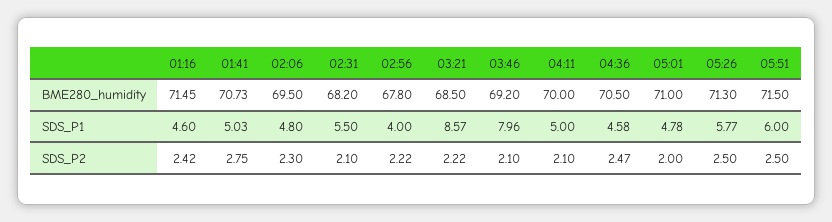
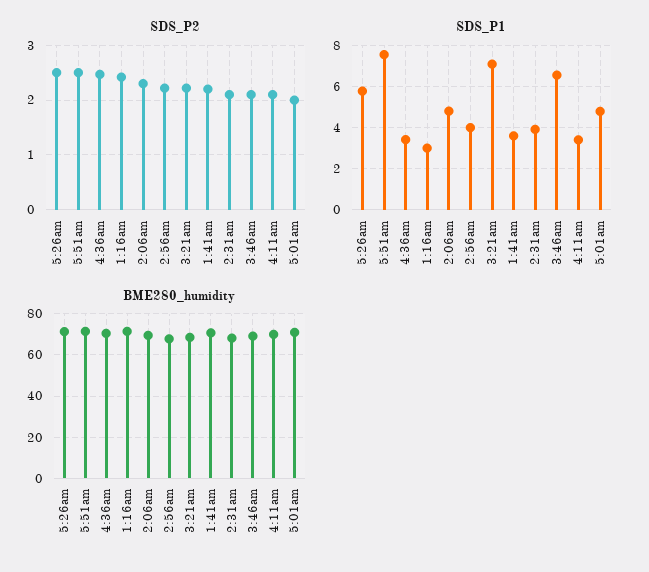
SDS_P1, 01:16: 4.6 -> 3
SDS_P1, 01:41: 5.03 -> 3.5
SDS_P1, 02:31: 5.5 -> 4
SDS_P1, 03:21: 8.57 -> 7
SDS_P1, 03:46: 7.96 -> 6.5
SDS_P1, 04:11: 5 -> 3.5
SDS_P1, 04:36: 4.58 -> 3.5
SDS_P1, 05:51: 6 -> 7.5
SDS_P2, 01:41: 2.75 -> 2.2

